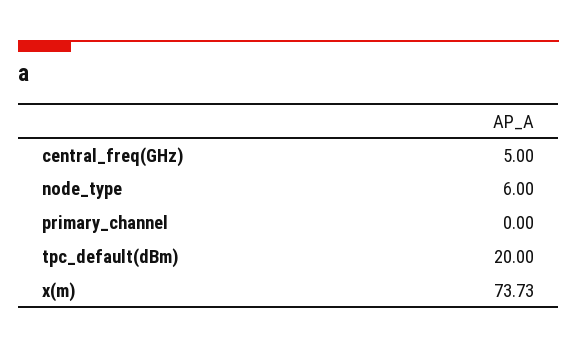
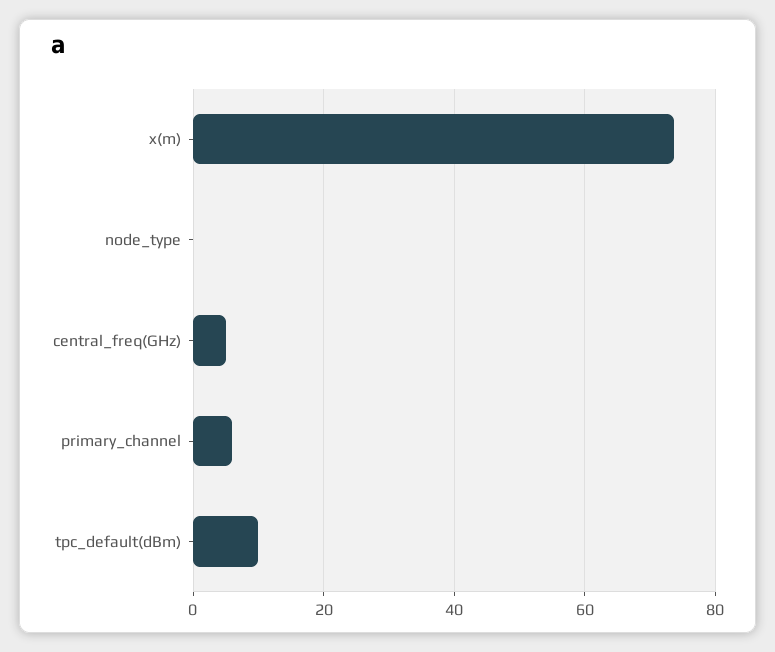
node_type: 6 -> 0
primary_channel: 0 -> 6
tpc_default(dBm): 20 -> 10

